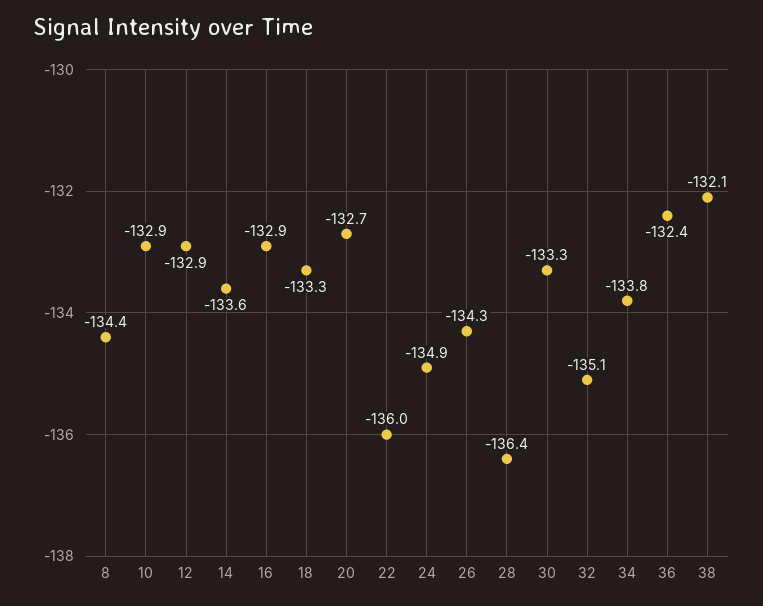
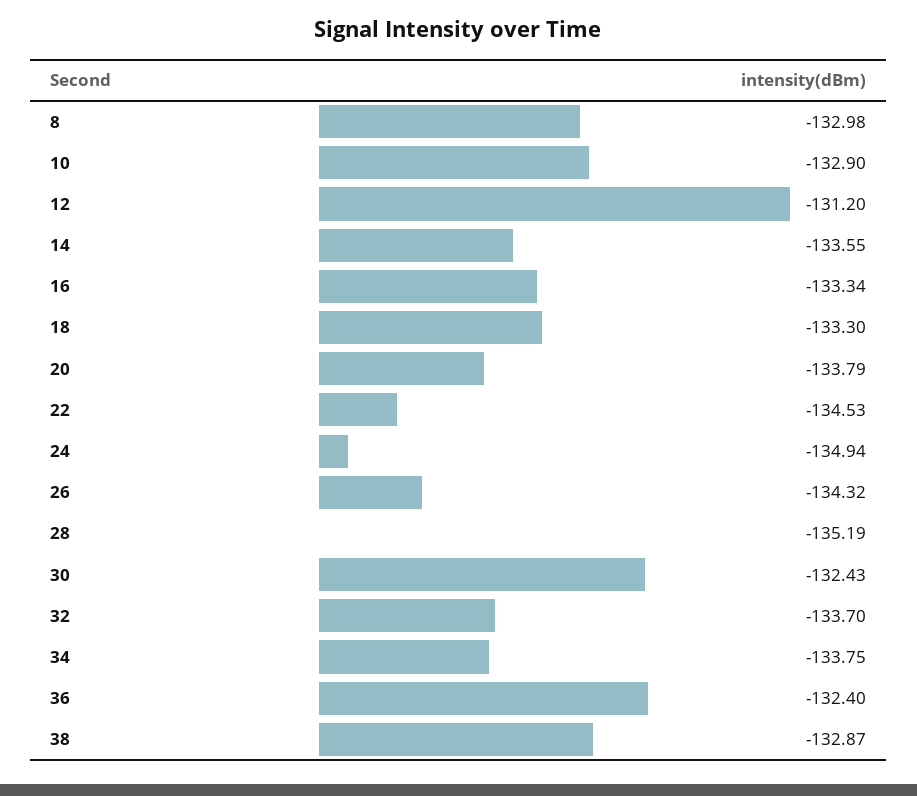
8: -134.4 -> -132.98
12: -132.9 -> -131.2
16: -132.9 -> -133.34
20: -132.7 -> -133.79
22: -136 -> -134.53
28: -136.4 -> -135.19
30: -133.3 -> -132.43
32: -135.1 -> -133.7
38: -132.1 -> -132.87

